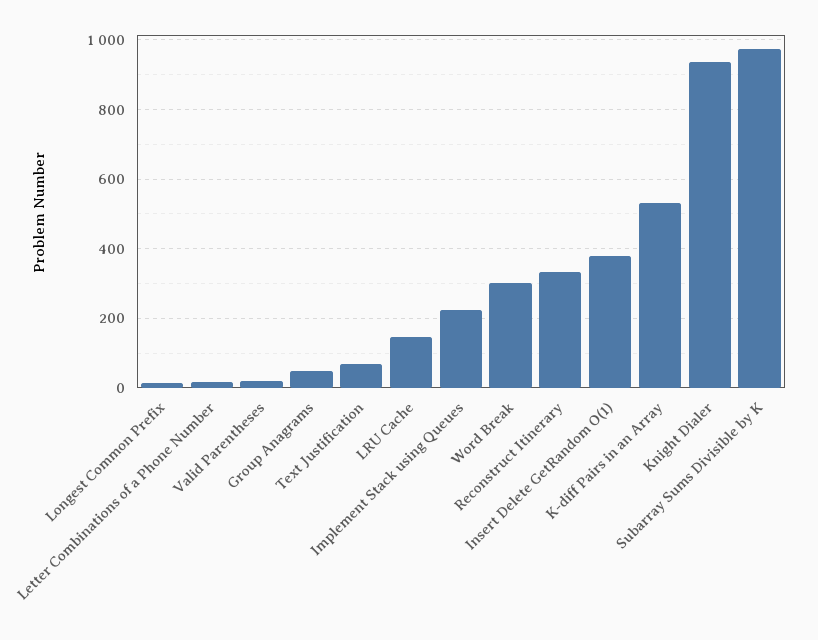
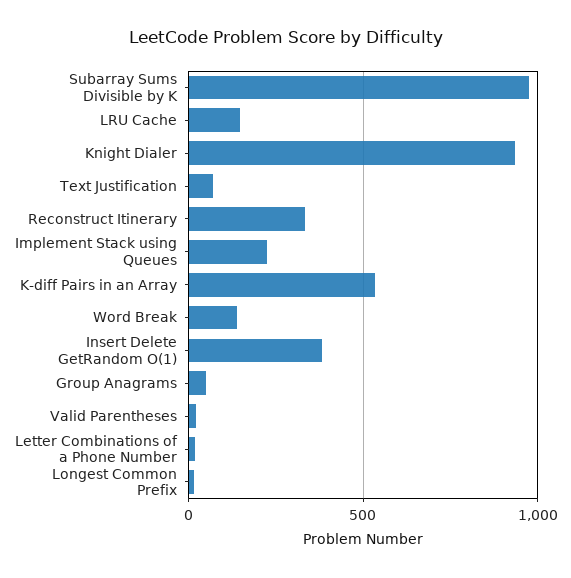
Word Break: 300 -> 150

